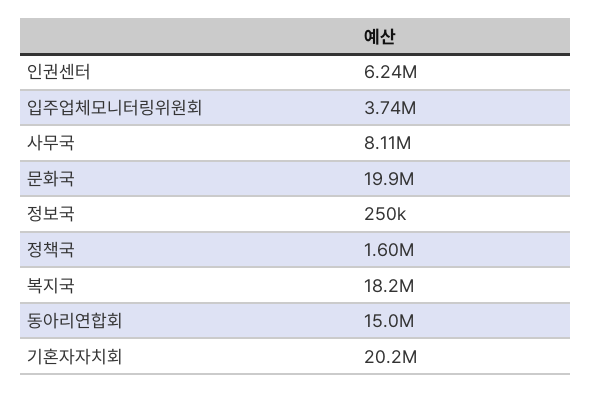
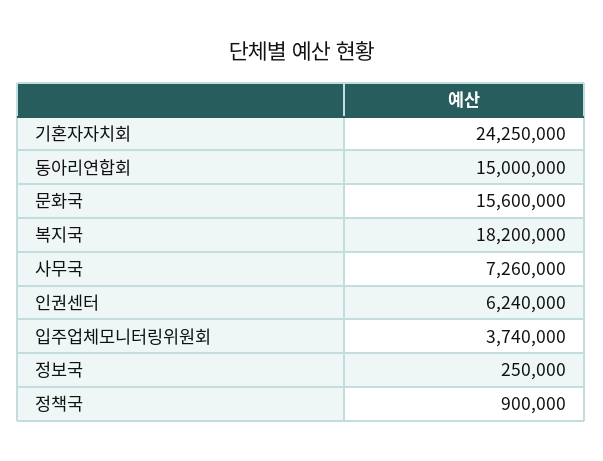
사무국: 8110000 -> 7260000
문화국: 19900000 -> 15600000
정책국: 1600000 -> 900000
기혼자자치회: 20200000 -> 24250000

